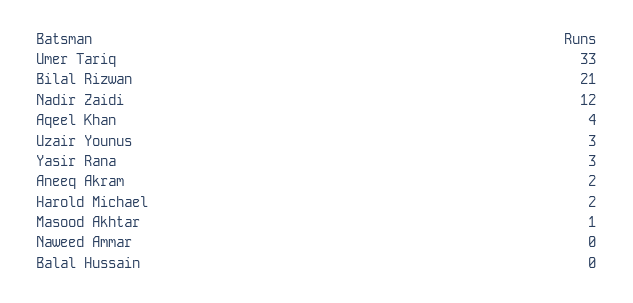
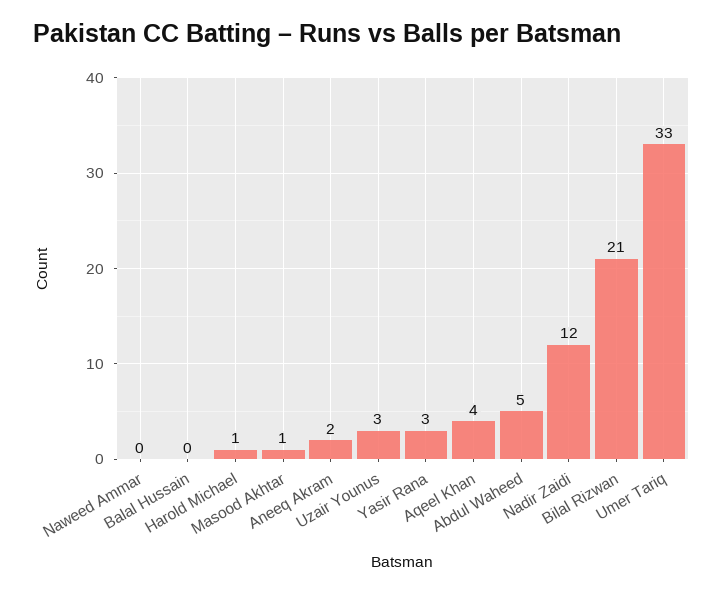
Harold Michael: 2 -> 1
Abdul Waheed: none -> 5

